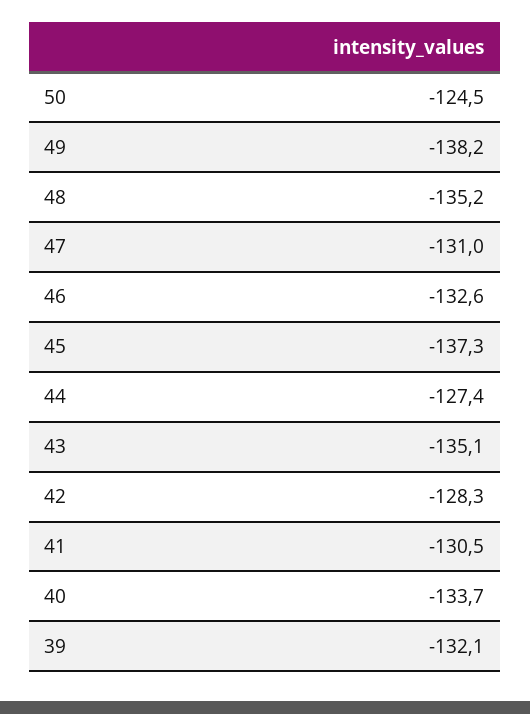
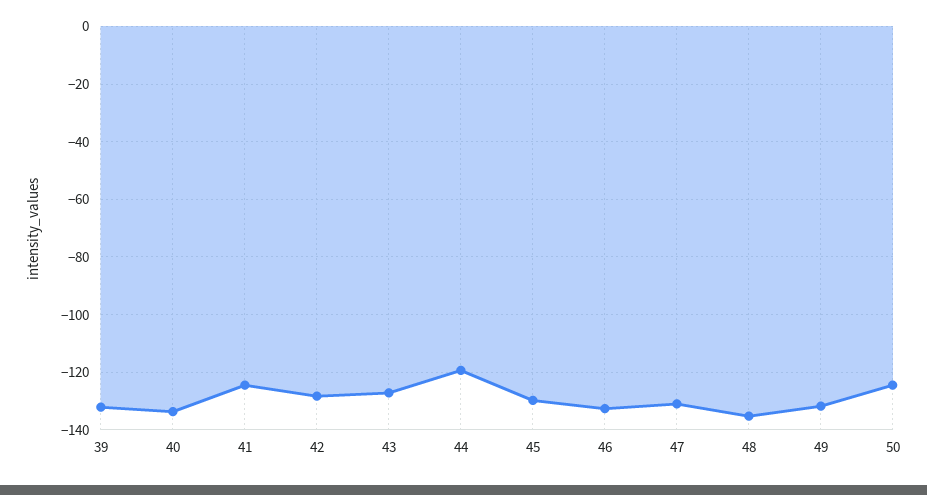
49: -138.2 -> -132.5
45: -137.3 -> -130
44: -127.4 -> -120
43: -135.1 -> -127.5
41: -130.5 -> -125

